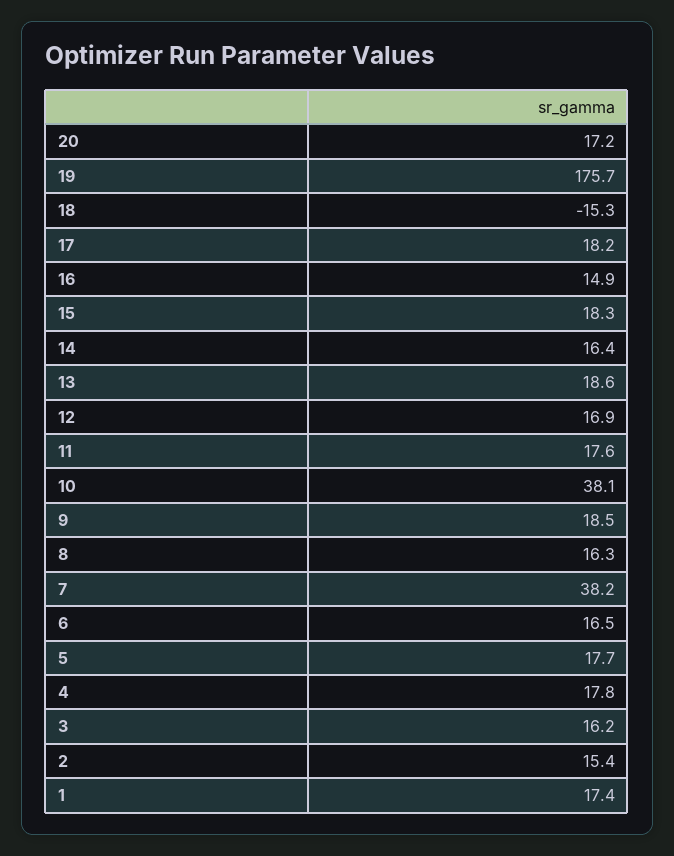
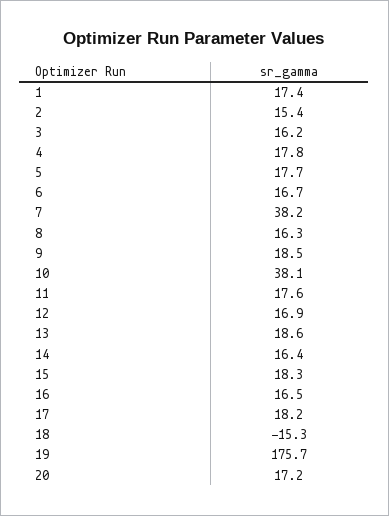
16: 14.9 -> 16.5
6: 16.5 -> 16.7

